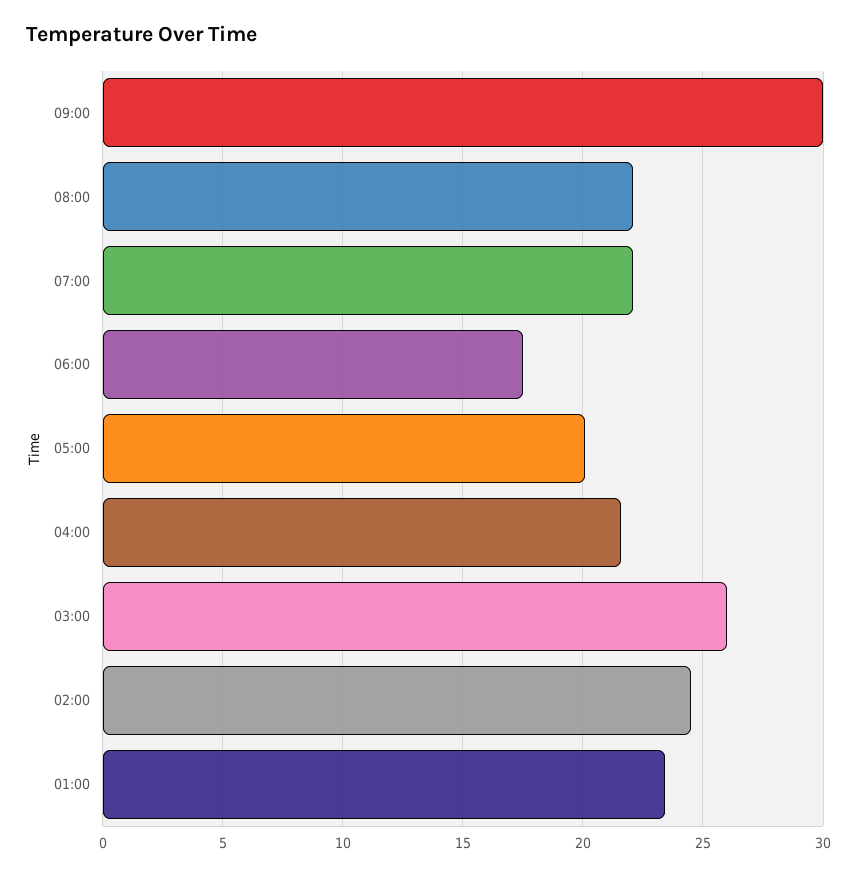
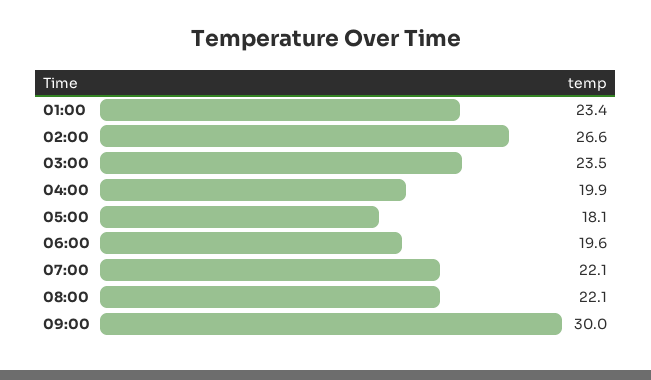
06:00: 17.5 -> 19.6
05:00: 20 -> 18.1
04:00: 21.5 -> 19.9
03:00: 26 -> 23.5
02:00: 24.5 -> 26.6

